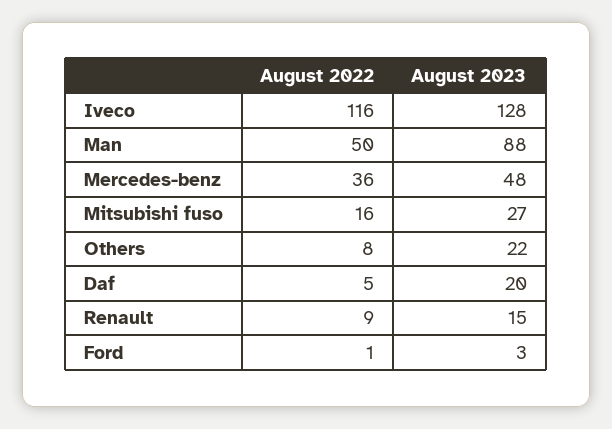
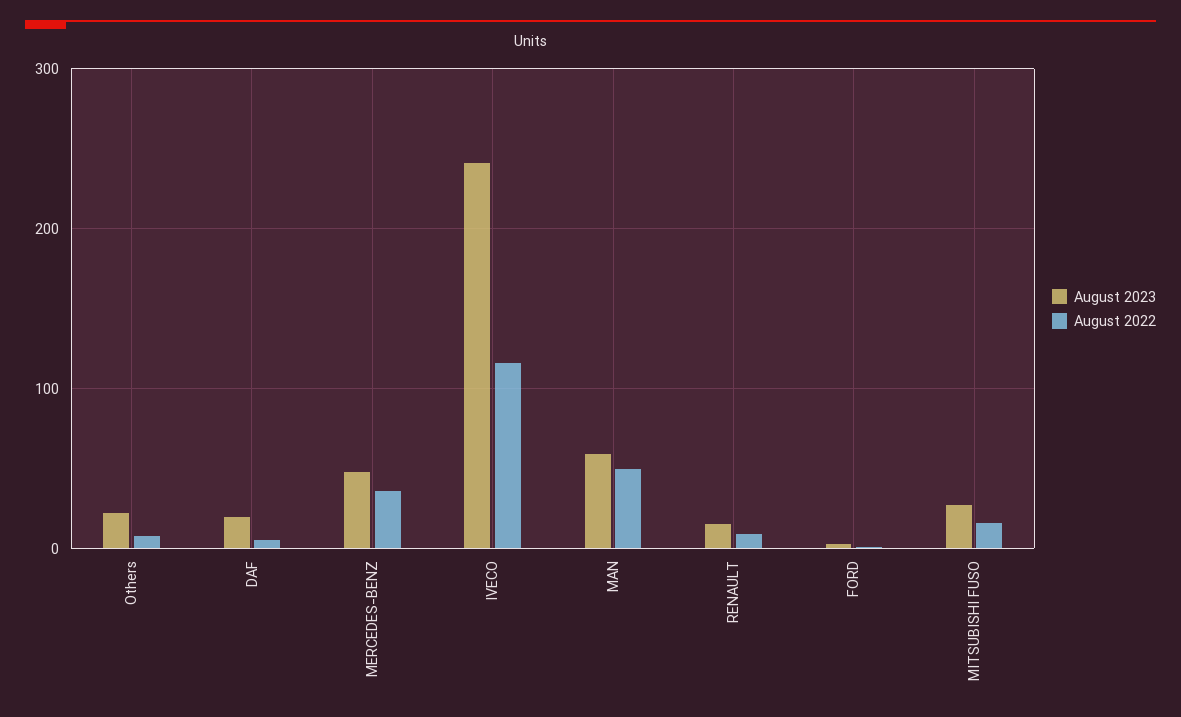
August 2023, Iveco: 128 -> 240
August 2023, Man: 88 -> 60

